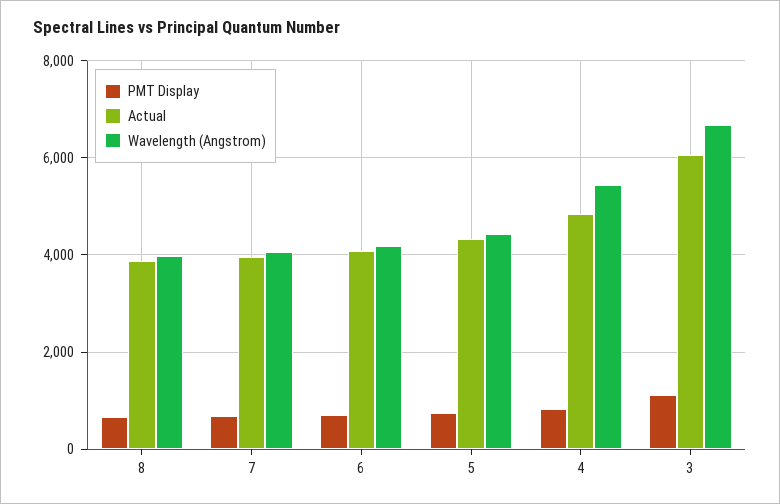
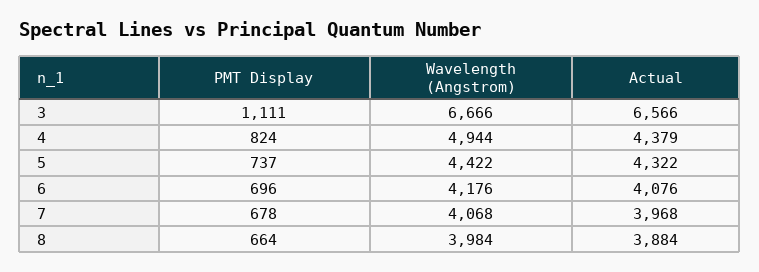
Actual, 4: 4800 -> 4379
Wavelength (Angstrom), 4: 5400 -> 4944
Actual, 3: 6000 -> 6566

